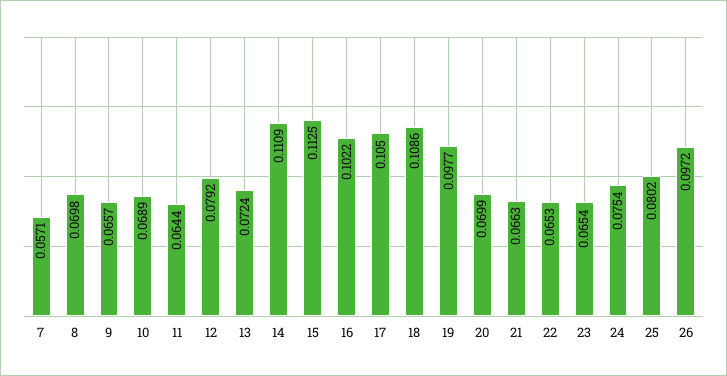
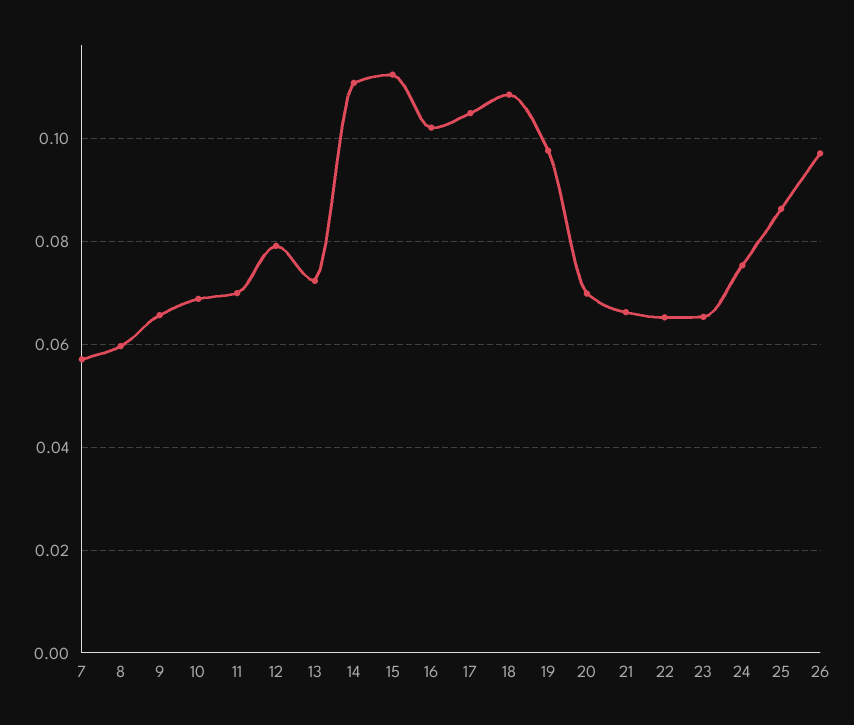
8: 0.0698 -> 0.06
11: 0.0644 -> 0.07
25: 0.0802 -> 0.086

